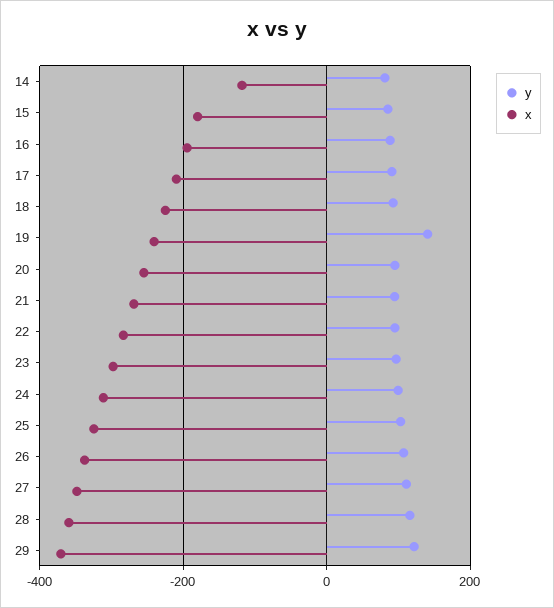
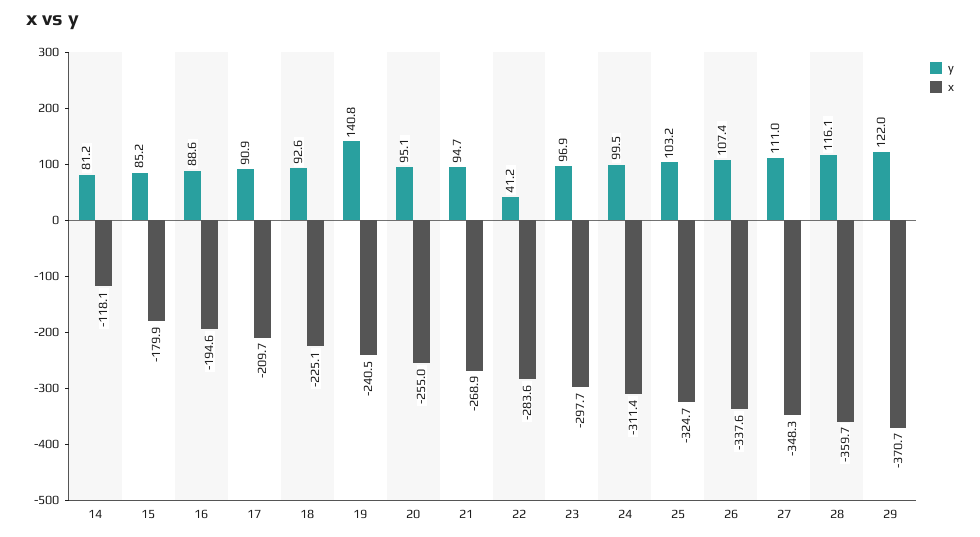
y, 22: 100 -> 41.2

